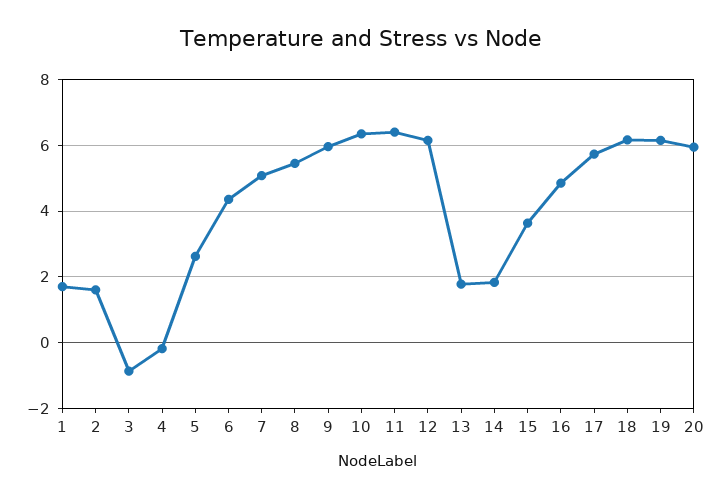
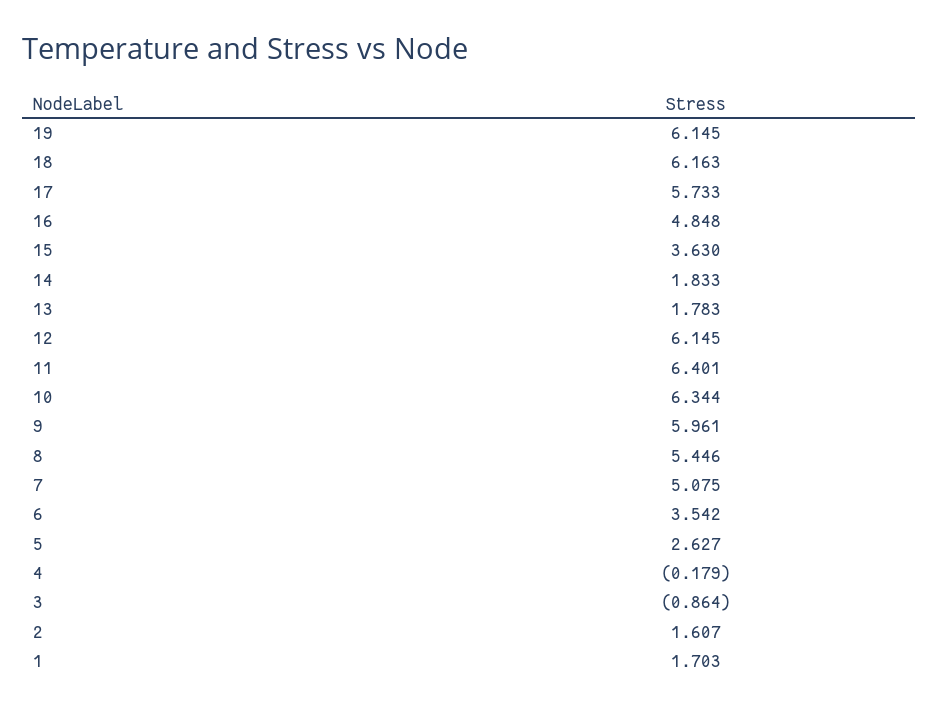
6: 4.4 -> 3.542
20: 6 -> none

